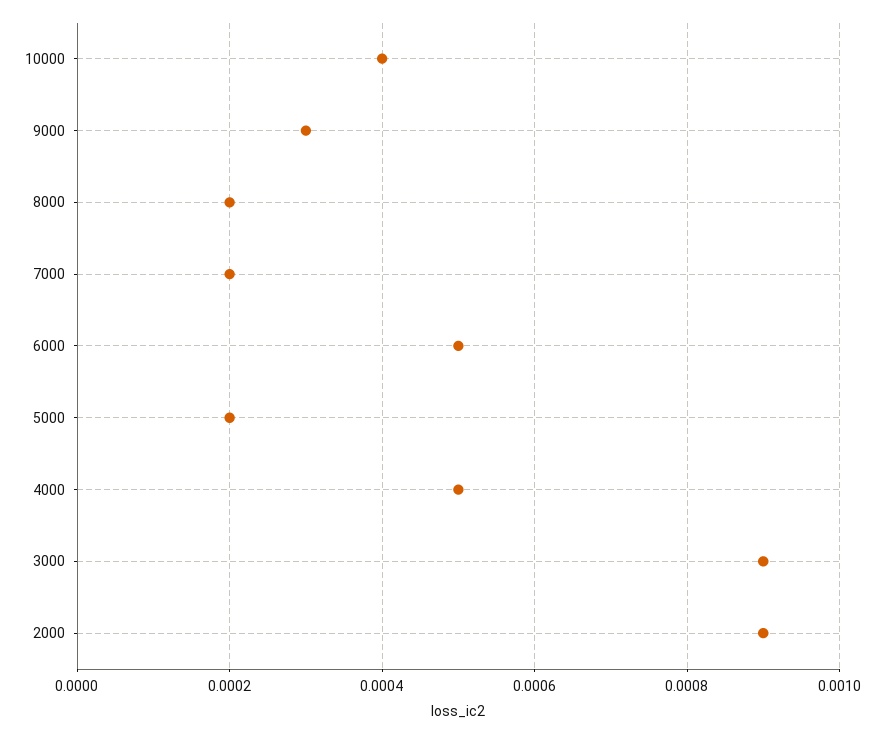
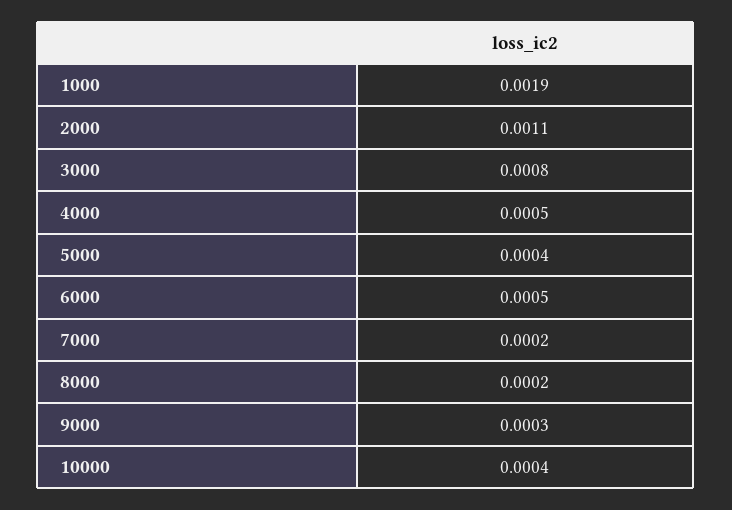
5000: 0.0002 -> 0.0004
3000: 0.0009 -> 0.0008
2000: 0.0009 -> 0.0011
1000: none -> 0.0019

